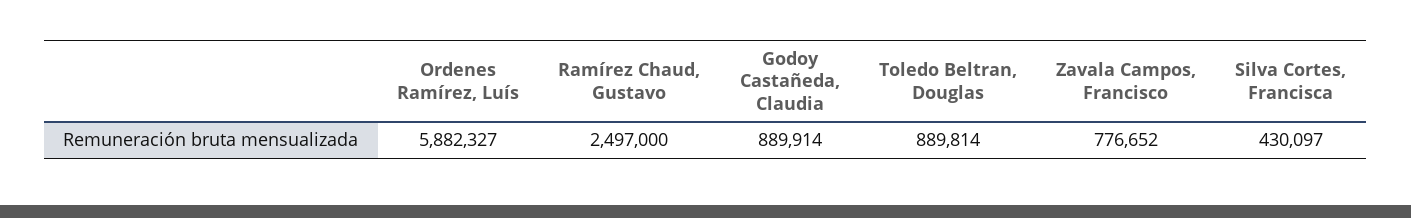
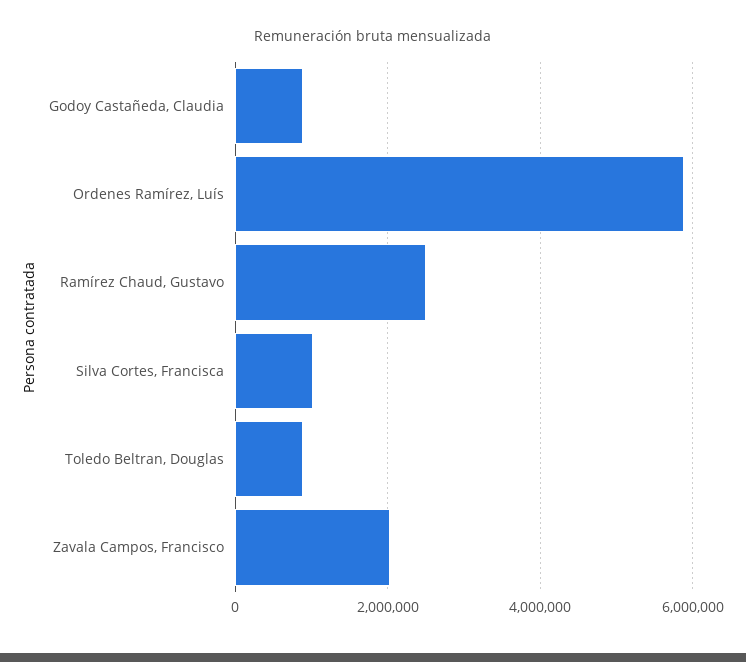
Zavala Campos, Francisco: 776652 -> 2000000
Silva Cortes, Francisca: 430097 -> 1000000

